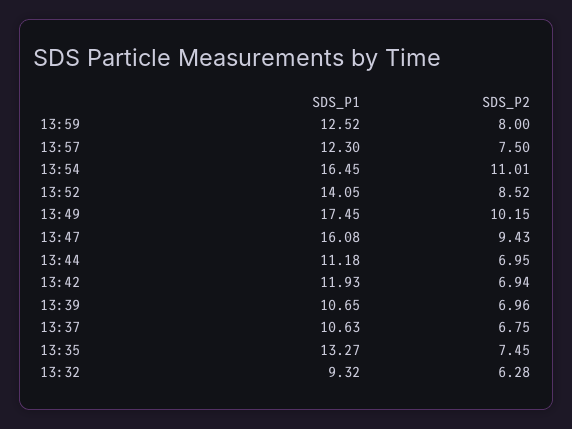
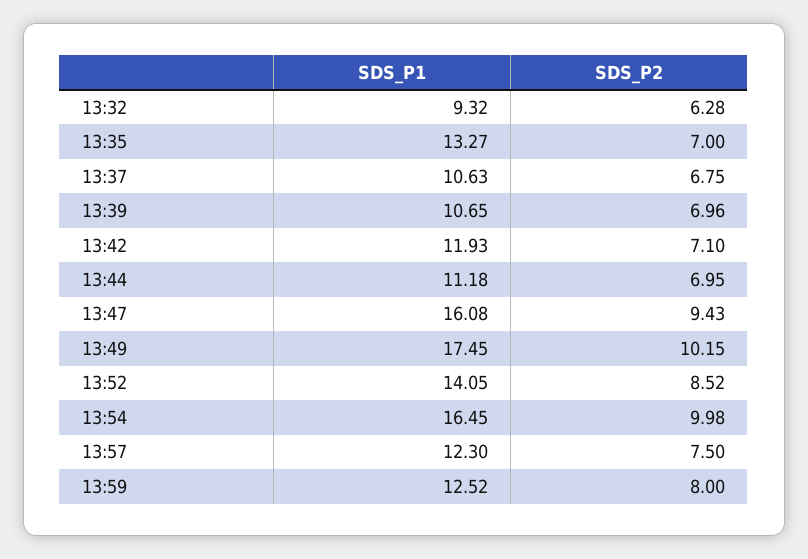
SDS_P2, 13:54: 11.01 -> 9.98
SDS_P2, 13:42: 6.94 -> 7.1
SDS_P2, 13:35: 7.45 -> 7

